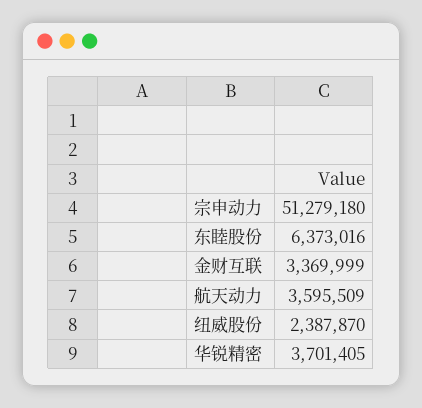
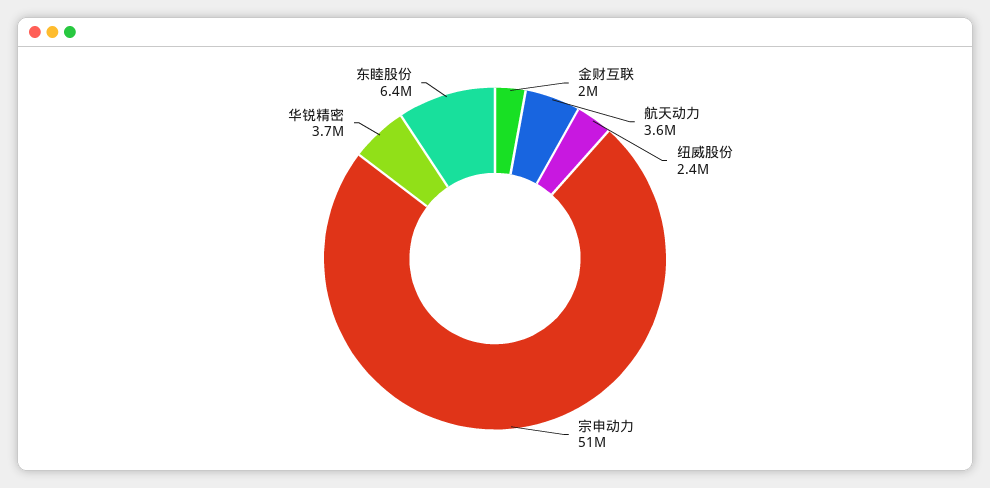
金财互联: 3369999 -> 2000000

